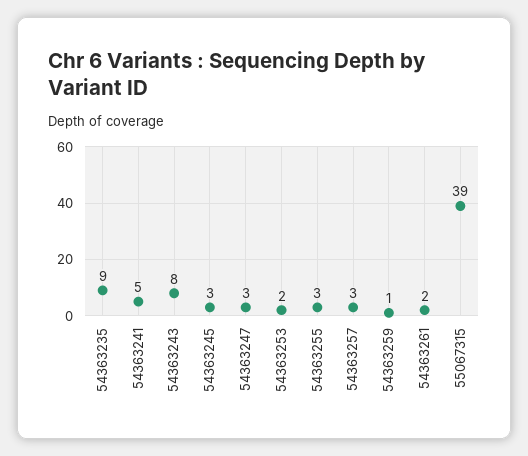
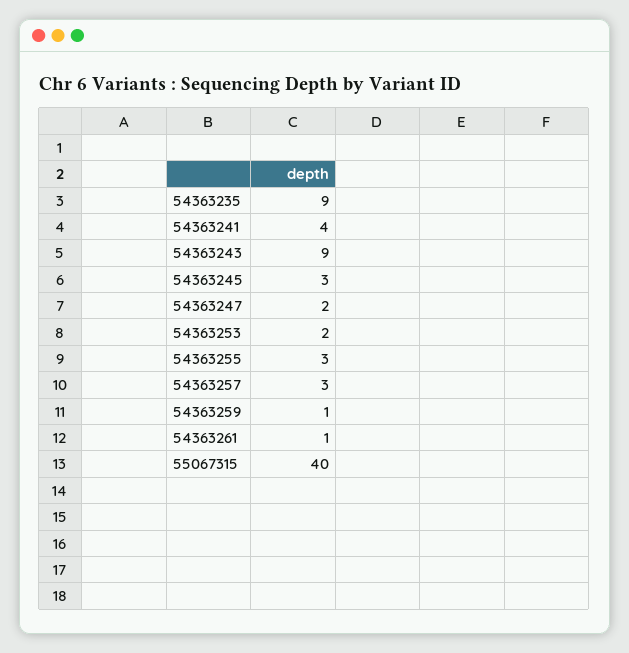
54363241: 5 -> 4
54363243: 8 -> 9
54363247: 3 -> 2
54363261: 2 -> 1
55067315: 39 -> 40

